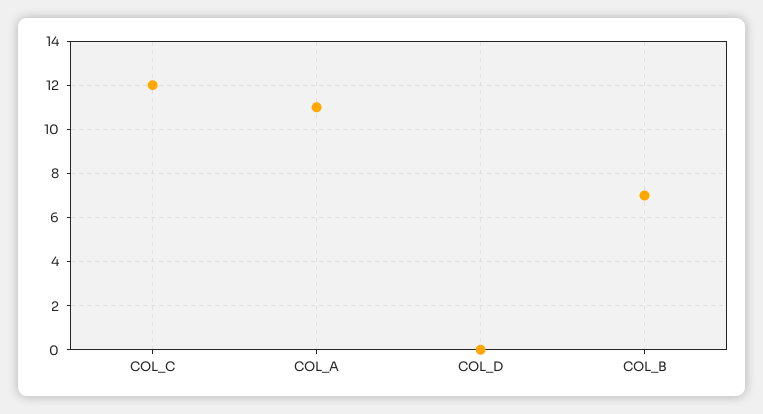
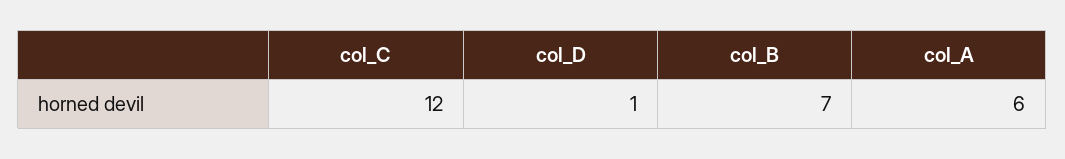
COL_A: 11 -> 6
COL_D: 0 -> 1

